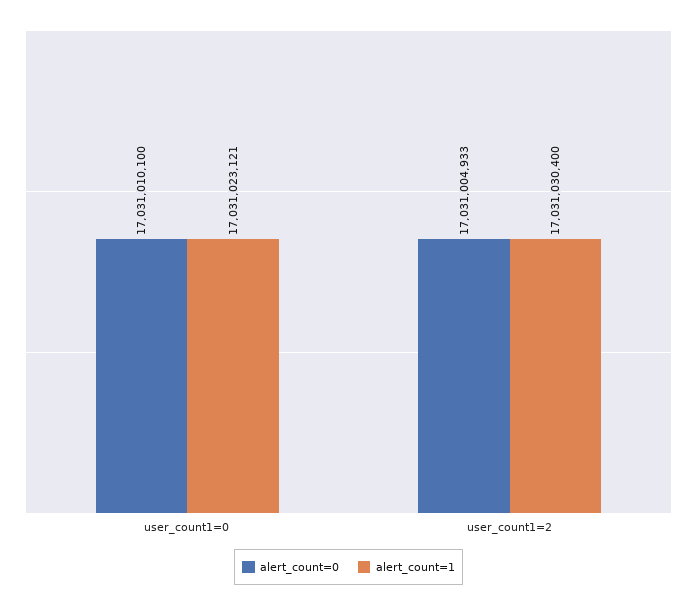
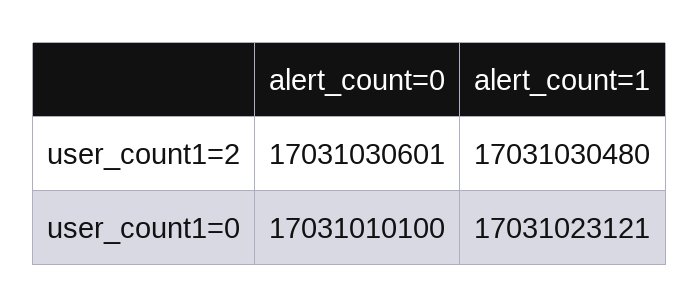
alert_count=0, user_count1=2: 17031004933 -> 17031030601
alert_count=1, user_count1=2: 17031030400 -> 17031030480

